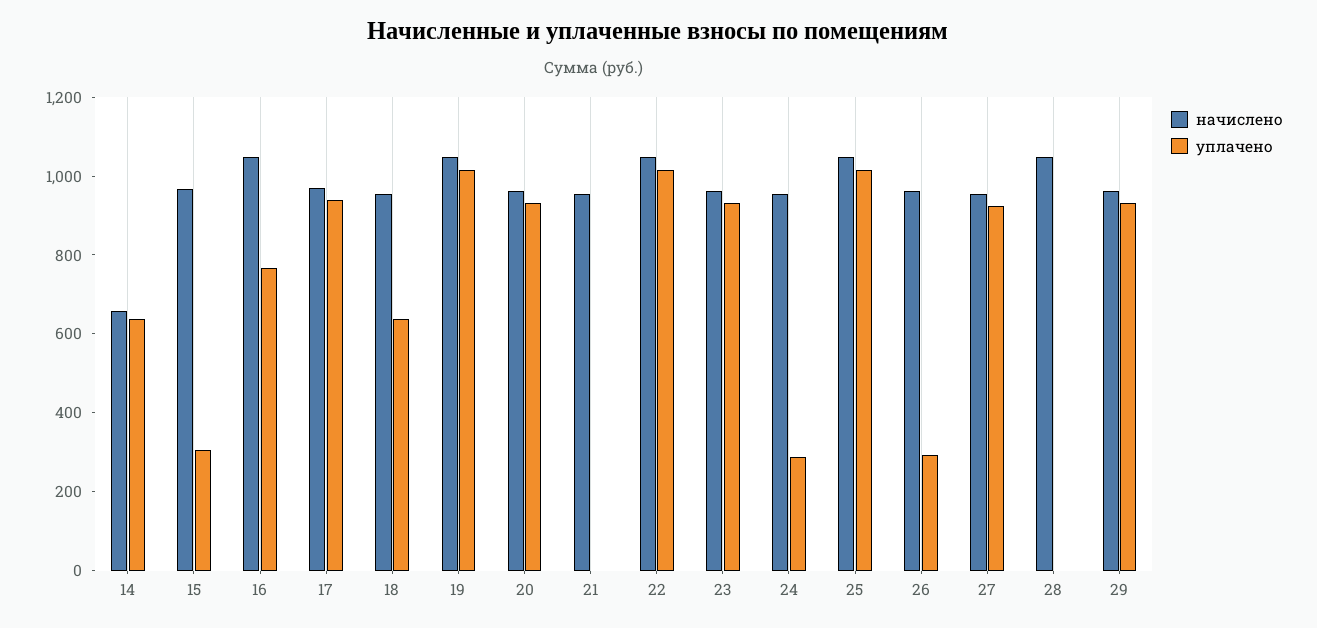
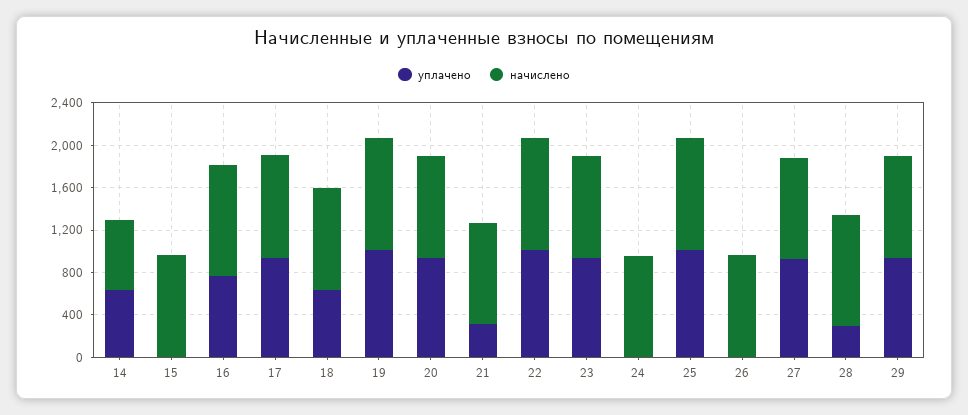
уплачено, 15: 300 -> 0
уплачено, 21: 0 -> 300
уплачено, 24: 300 -> 0
уплачено, 26: 300 -> 0
уплачено, 28: 0 -> 300

